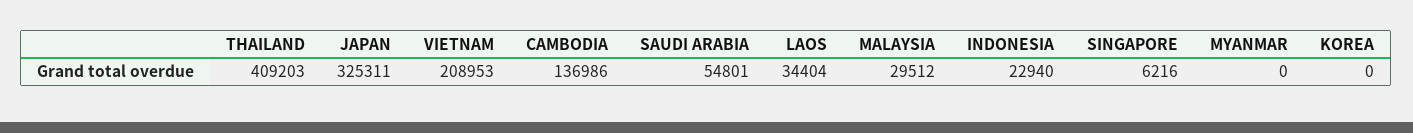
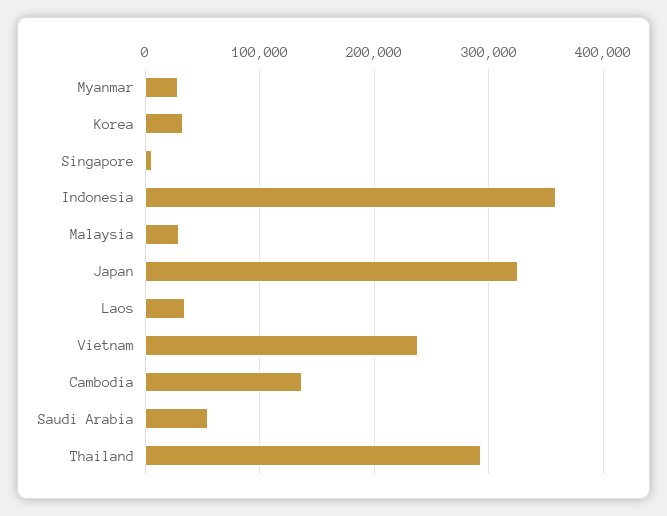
THAILAND: 409203 -> 290000
VIETNAM: 208953 -> 240000
INDONESIA: 22940 -> 360000
MYANMAR: 0 -> 30000
KOREA: 0 -> 30000

